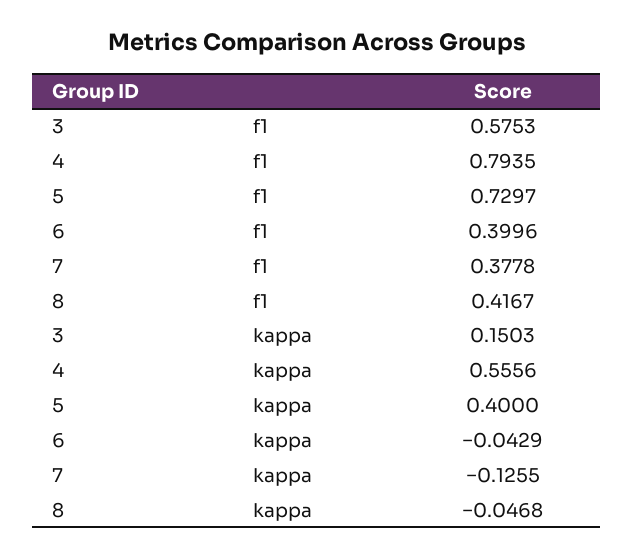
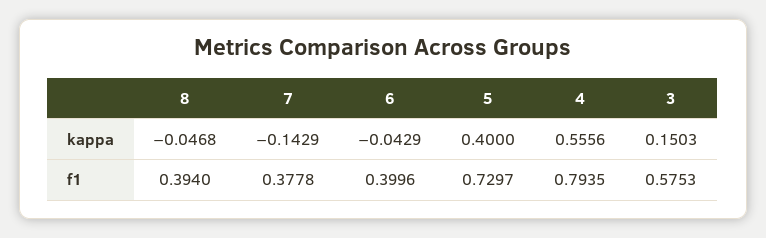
8, f1: 0.4167 -> 0.394
7, kappa: -0.1255 -> -0.1429

